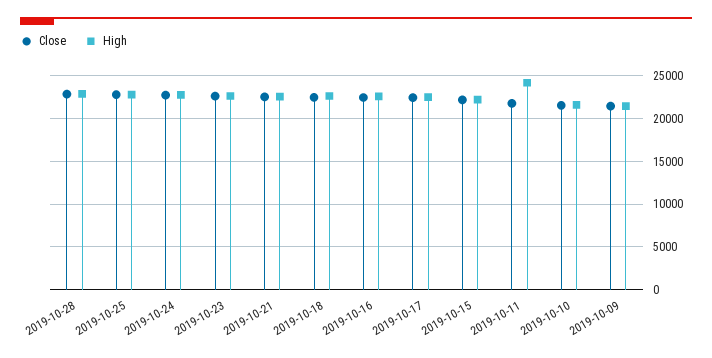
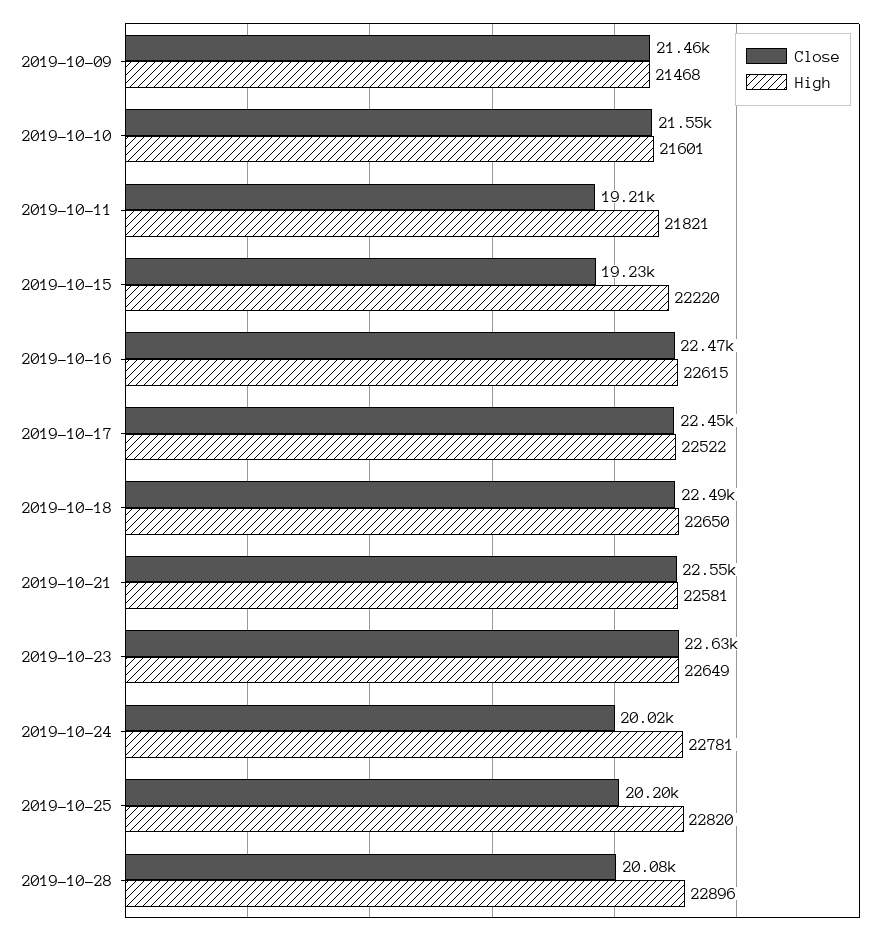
Close, 2019-10-28: 23000 -> 20080
Close, 2019-10-25: 23000 -> 20200
Close, 2019-10-24: 23000 -> 20020
Close, 2019-10-15: 22000 -> 19230
Close, 2019-10-11: 22000 -> 19210
High, 2019-10-11: 24000 -> 21821

